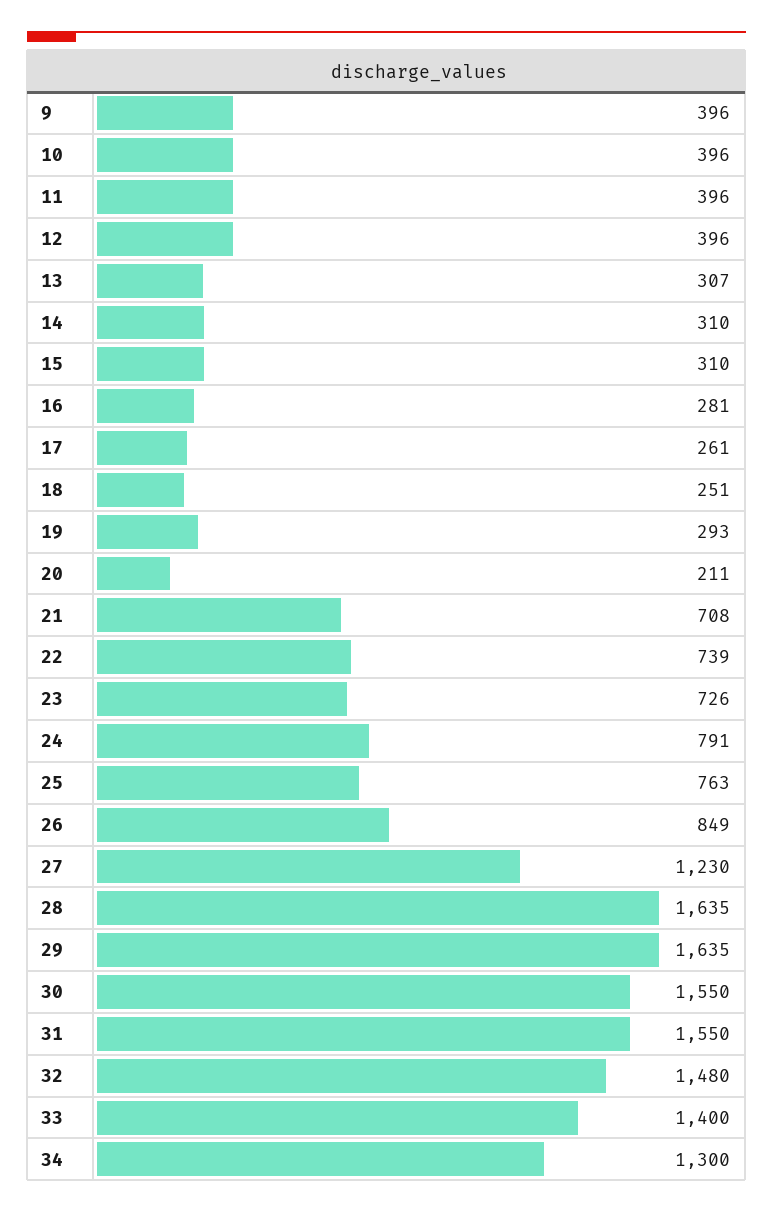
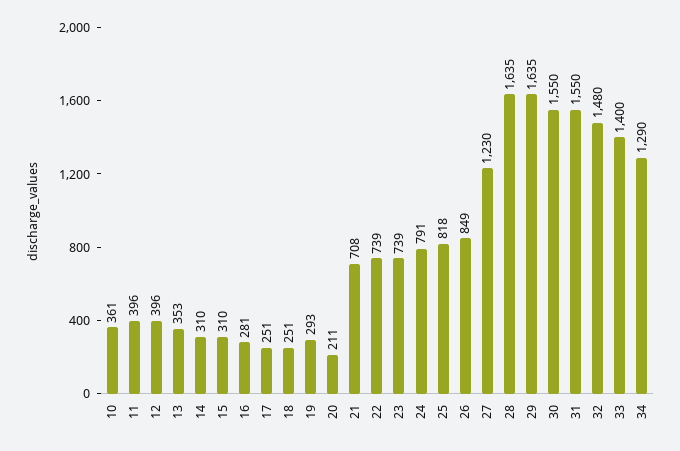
9: 396 -> none
10: 396 -> 361
13: 307 -> 353
17: 261 -> 251
23: 726 -> 739
25: 763 -> 818
34: 1300 -> 1290

